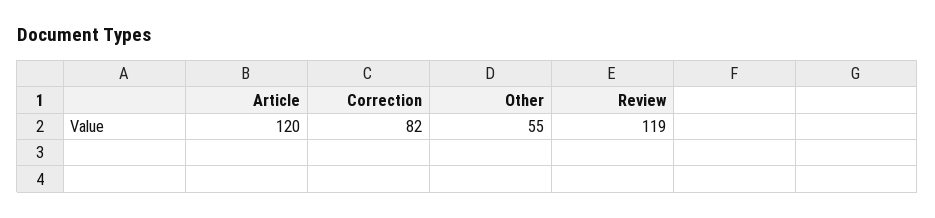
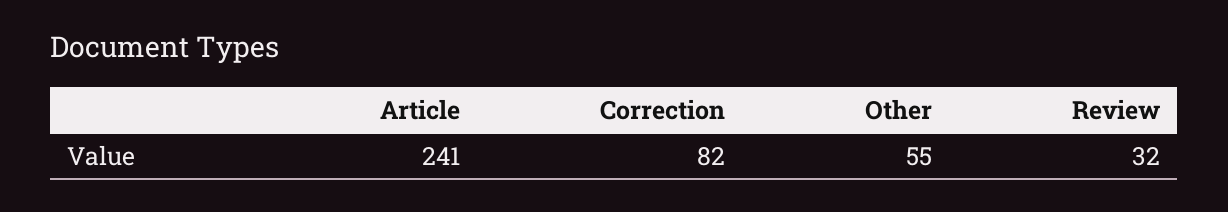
Article: 120 -> 241
Review: 119 -> 32

